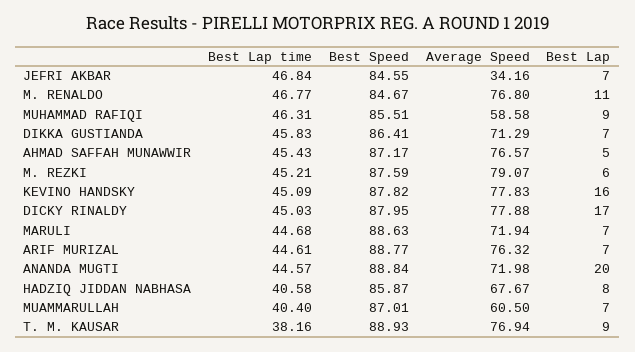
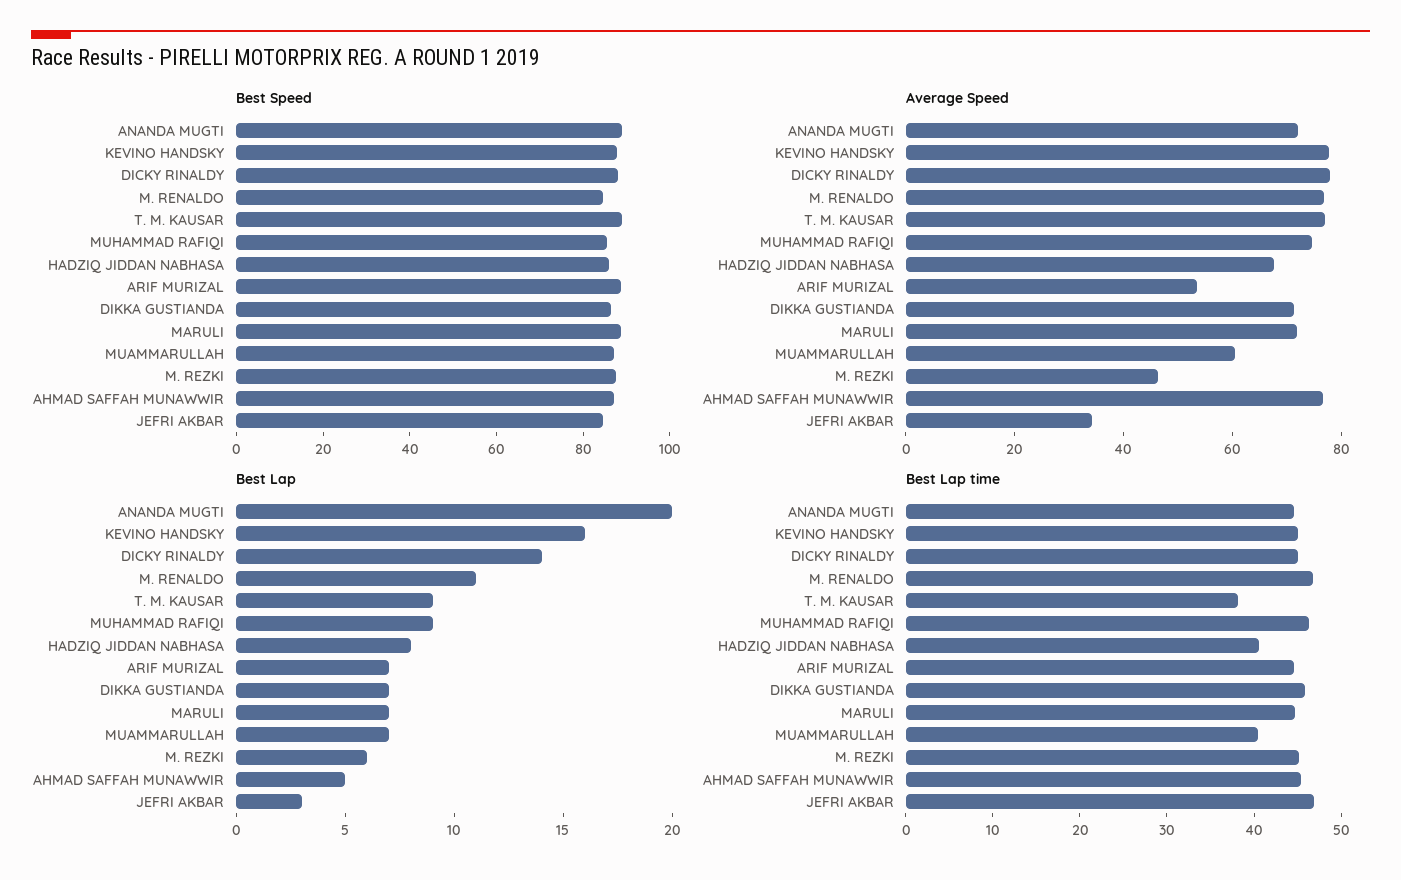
Best Lap, JEFRI AKBAR: 7 -> 3
Average Speed, MUHAMMAD RAFIQI: 58.58 -> 75
Average Speed, M. REZKI: 79.07 -> 45
Best Lap, DICKY RINALDY: 17 -> 14
Average Speed, ARIF MURIZAL: 76.32 -> 55

